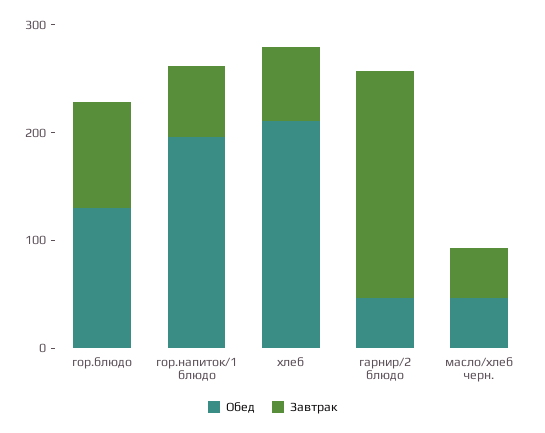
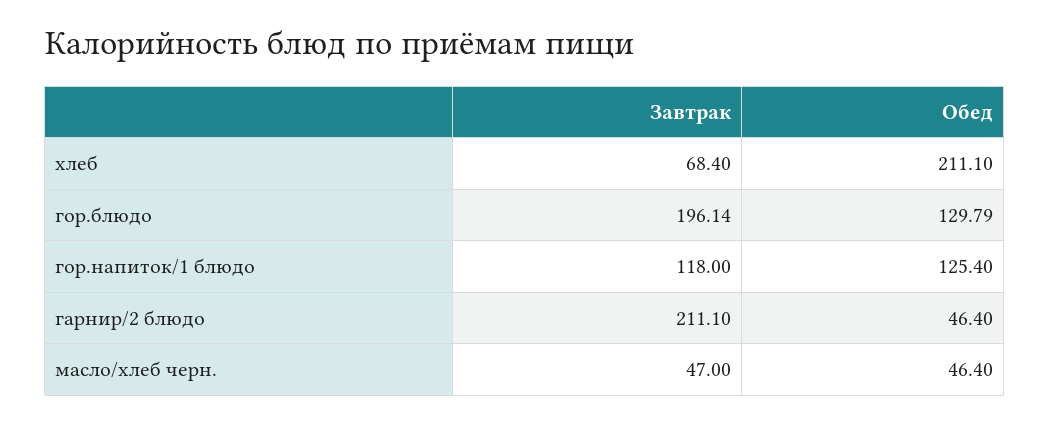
Завтрак, гор.блюдо: 100 -> 196.14
Обед, гор.напиток/1 блюдо: 200 -> 125.4
Завтрак, гор.напиток/1 блюдо: 60 -> 118

